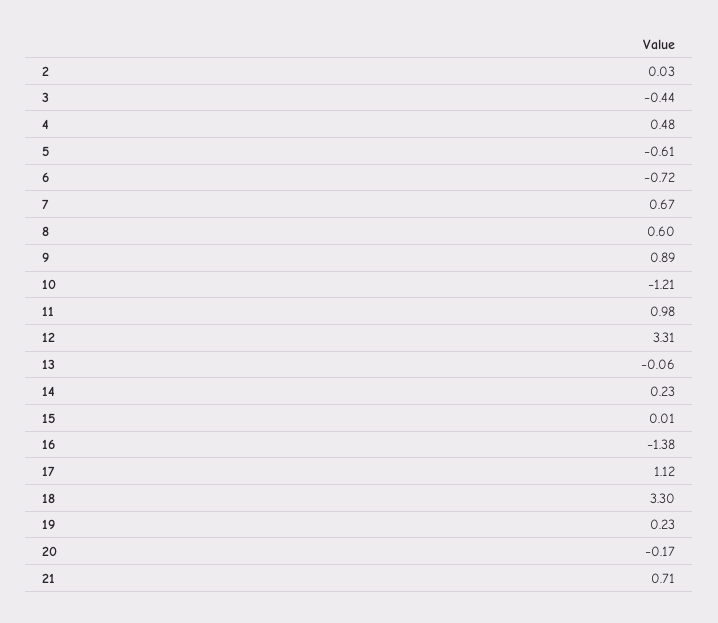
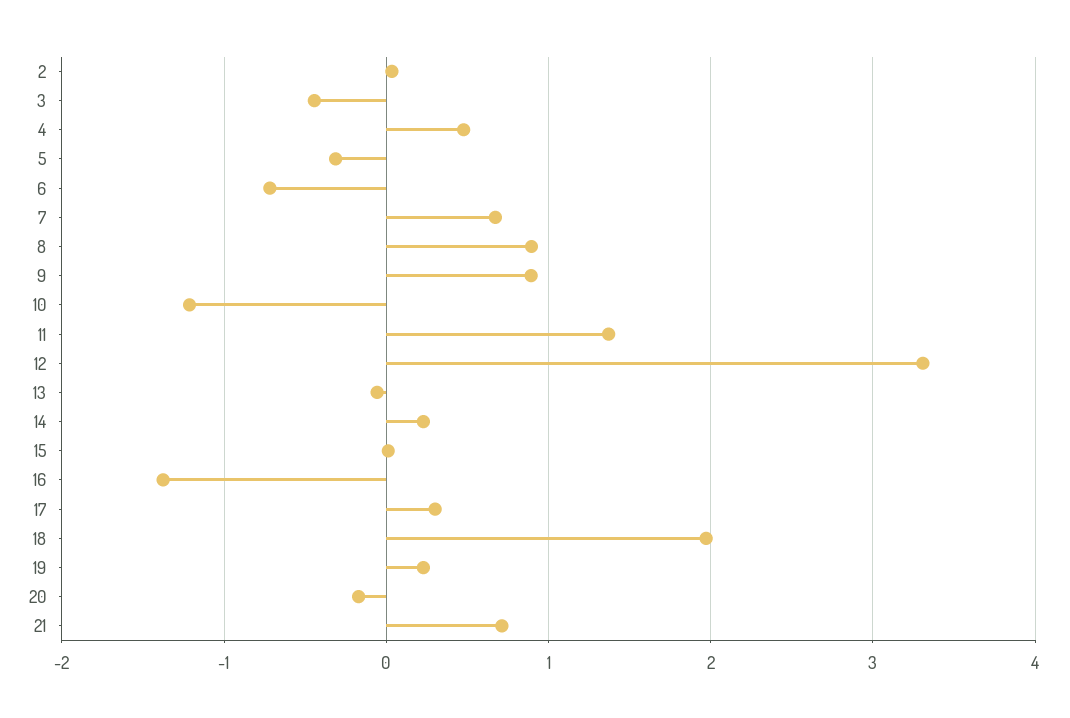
5: -0.61 -> -0.3
8: 0.6 -> 0.9
11: 0.98 -> 1.4
17: 1.12 -> 0.3
18: 3.3 -> 2

